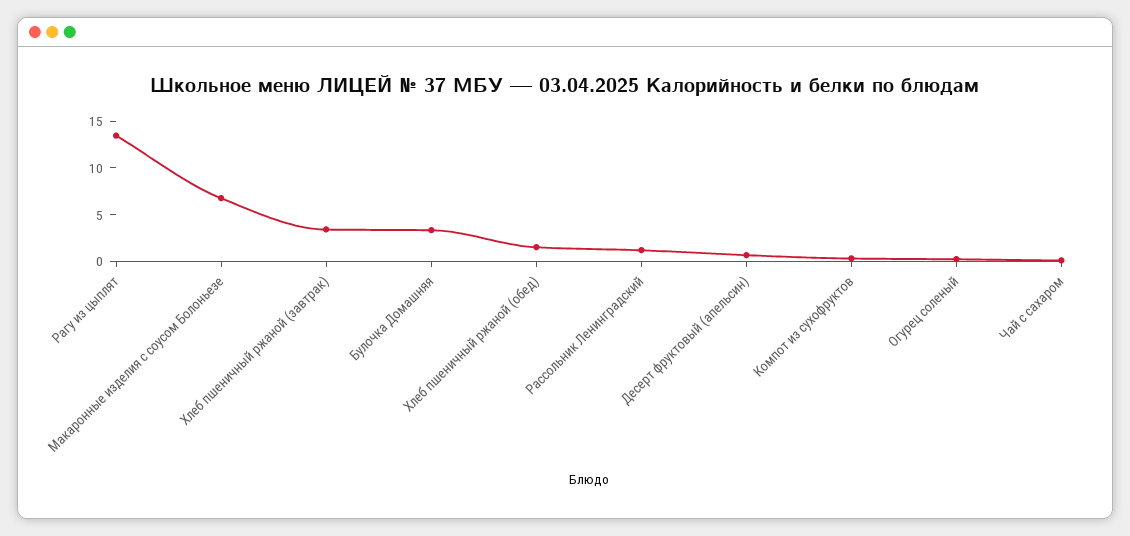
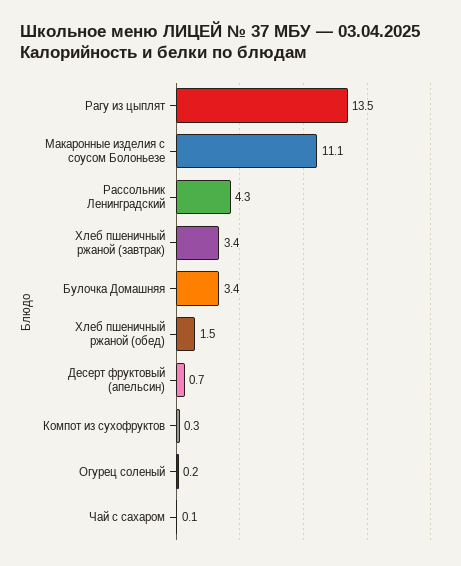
Макаронные изделия с соусом Болоньезе: 7 -> 11.1
Рассольник Ленинградский: 1 -> 4.3

